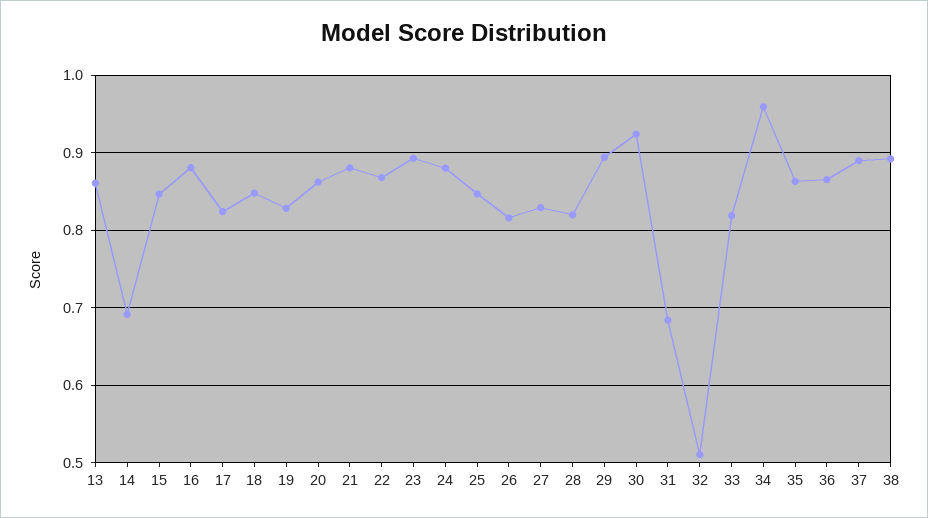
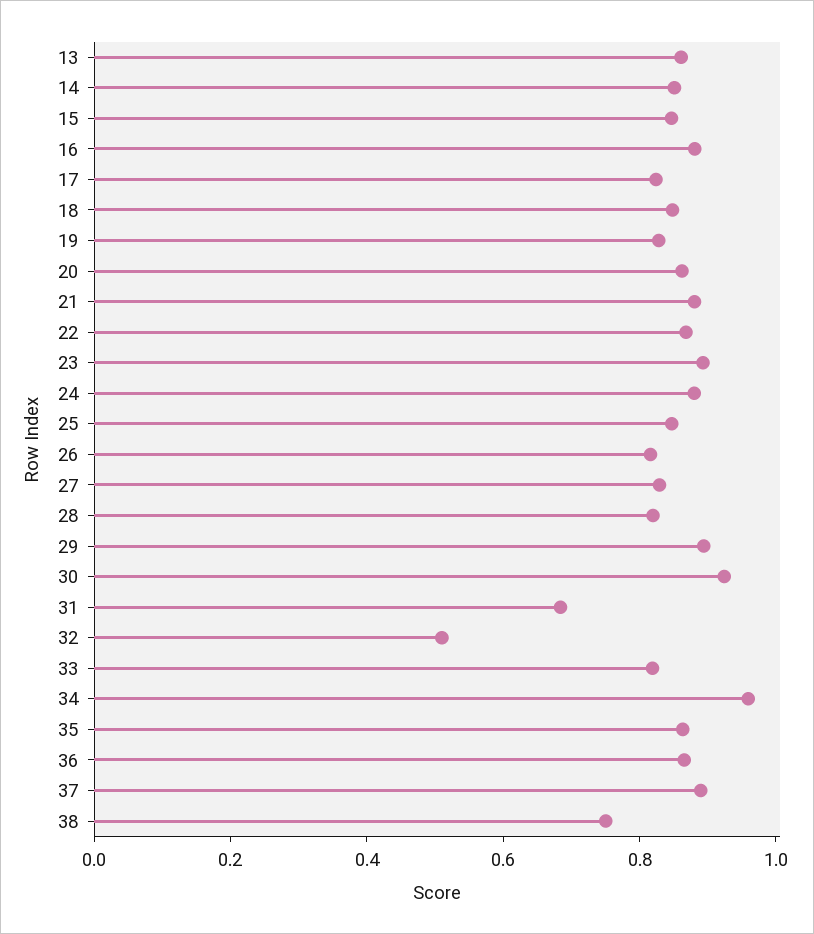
14: 0.69 -> 0.85
38: 0.89 -> 0.75

